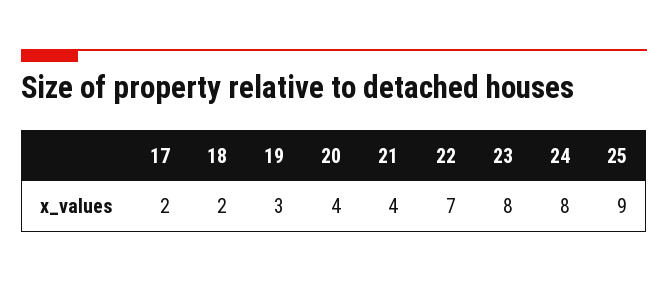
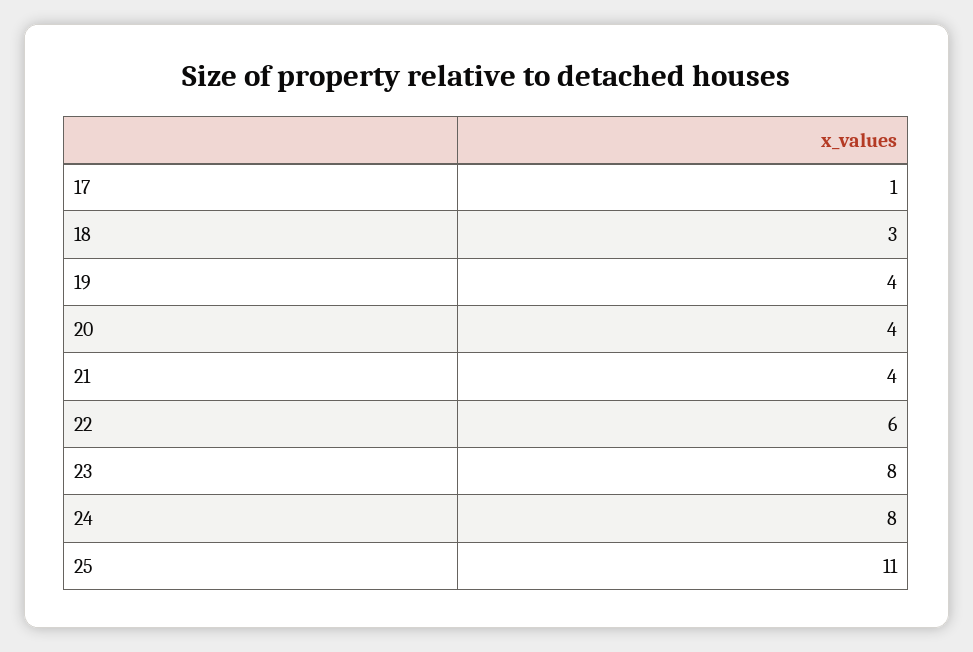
17: 2 -> 1
18: 2 -> 3
19: 3 -> 4
22: 7 -> 6
25: 9 -> 11

